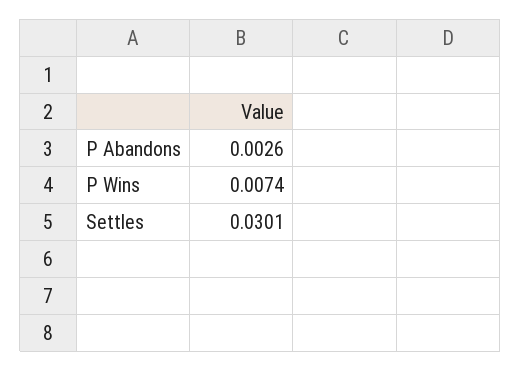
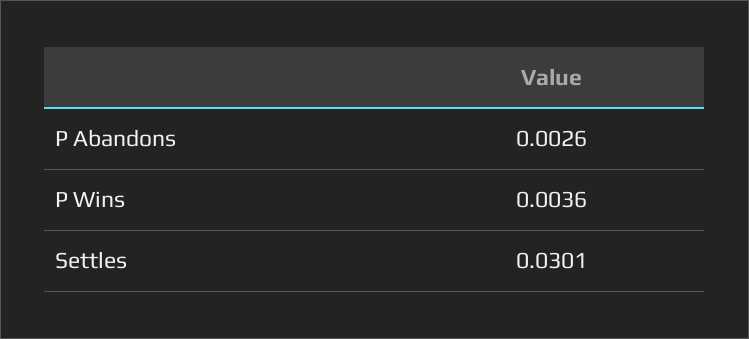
P Wins: 0.0074 -> 0.0036

